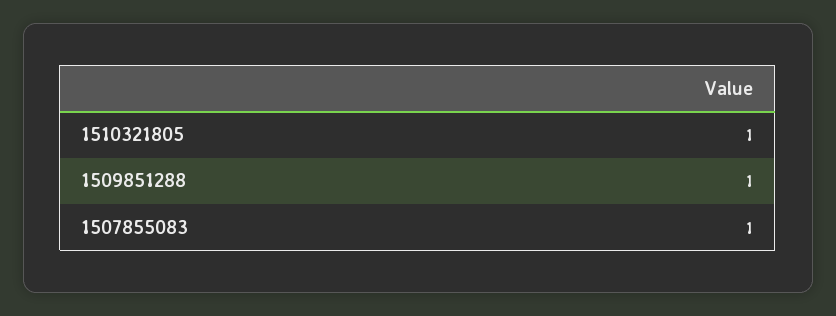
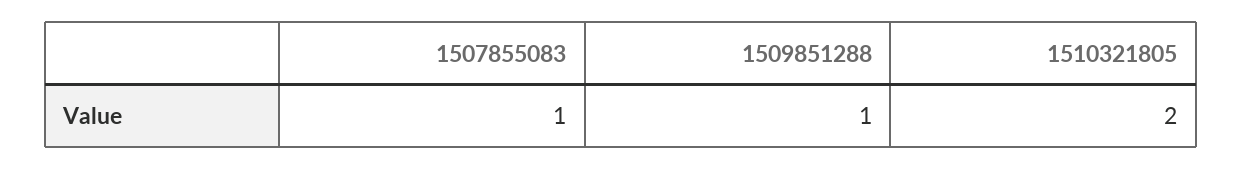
1510321805: 1 -> 2

